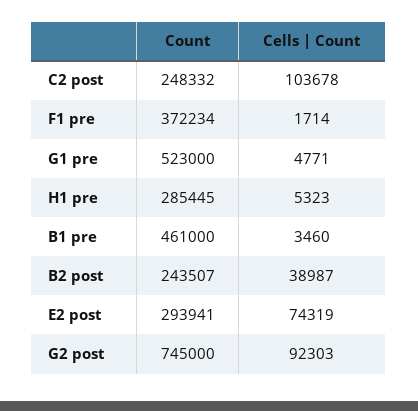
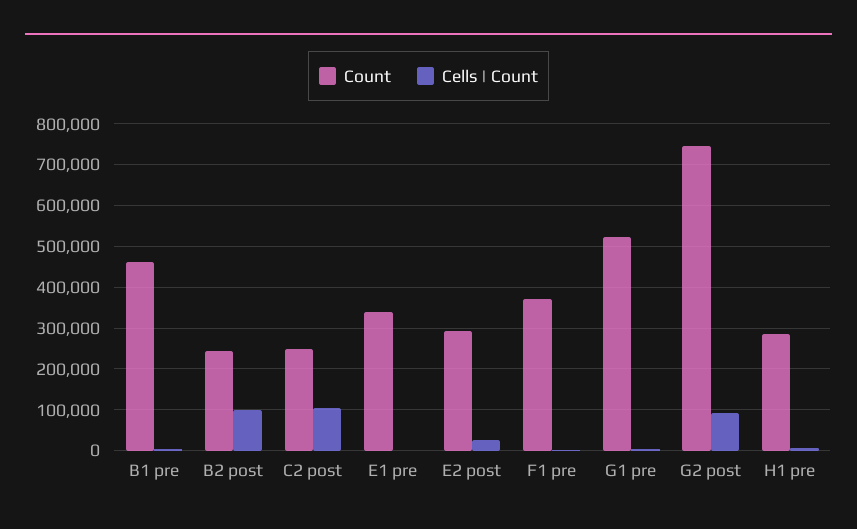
Cells | Count, B2 post: 38987 -> 100000
Cells | Count, E2 post: 74319 -> 20000
Count, E1 pre: none -> 340000
Cells | Count, E1 pre: none -> 0

